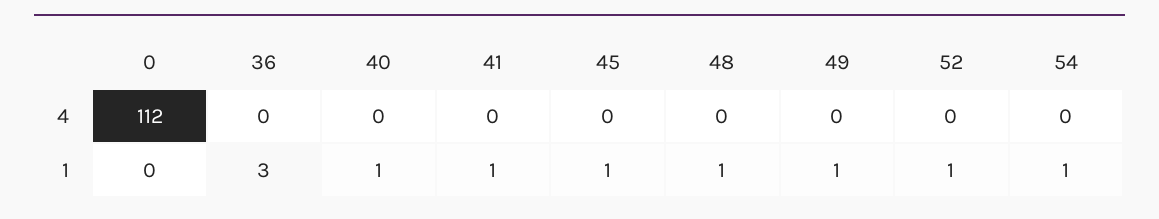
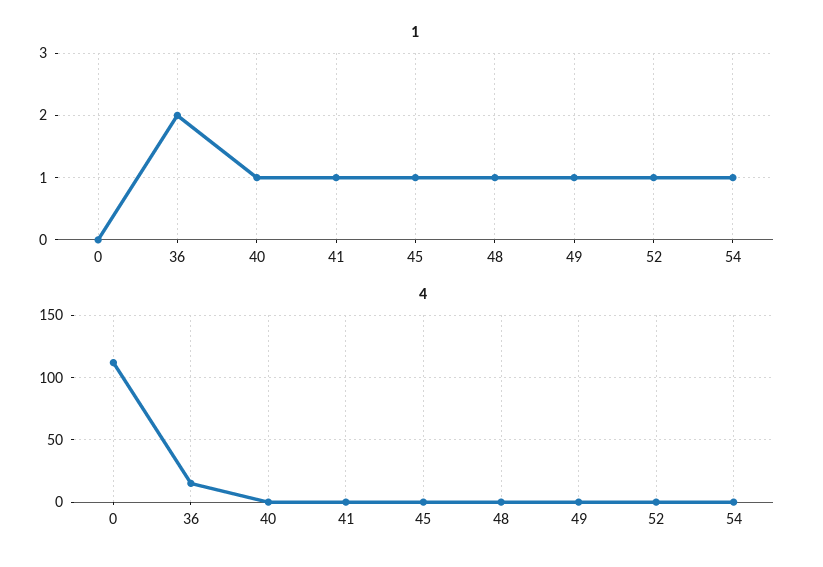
4, 36: 0 -> 15
1, 36: 3 -> 2

